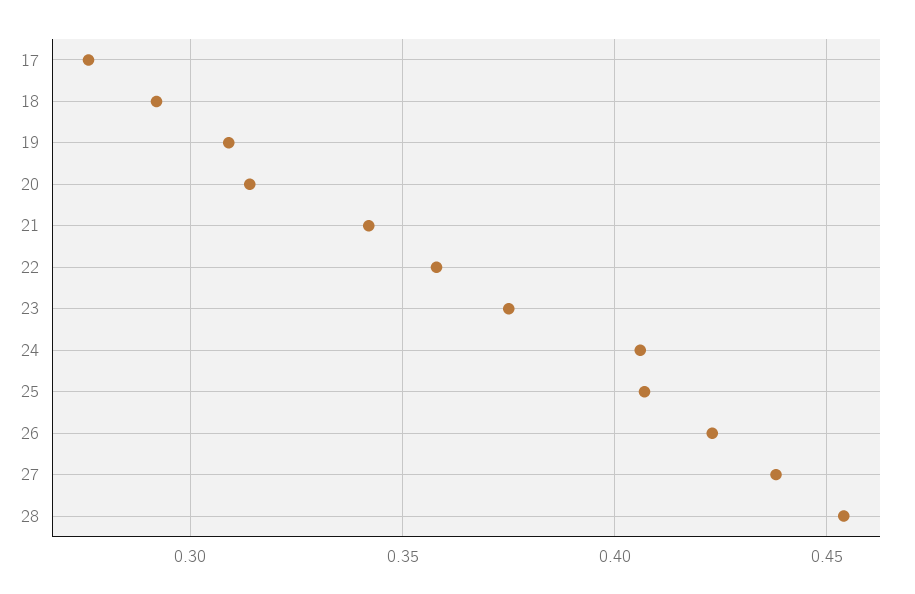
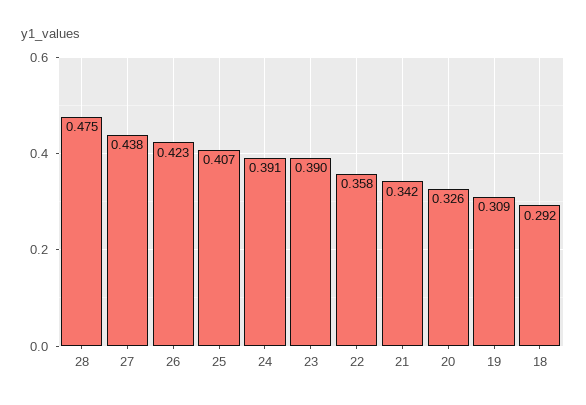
17: 0.275 -> none
20: 0.315 -> 0.326
23: 0.375 -> 0.39
24: 0.405 -> 0.391
28: 0.455 -> 0.475

